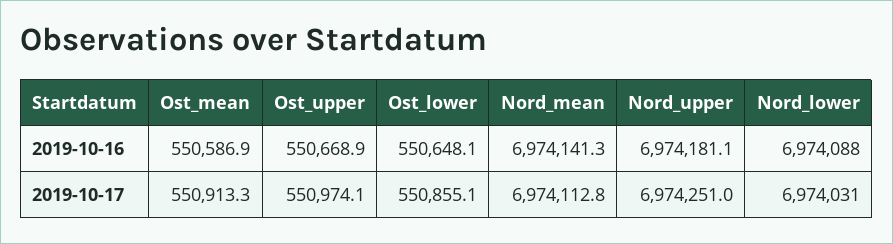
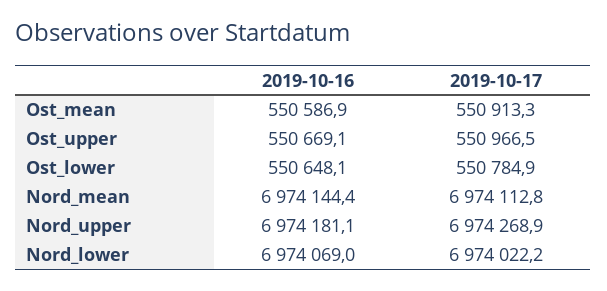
Ost_upper, 2019-10-16: 550668.9 -> 550669.1
Nord_mean, 2019-10-16: 6974141.3 -> 6974144.4
Nord_lower, 2019-10-16: 6974088 -> 6974069
Ost_upper, 2019-10-17: 550974.1 -> 550966.5
Ost_lower, 2019-10-17: 550855.1 -> 550784.9
Nord_upper, 2019-10-17: 6974251 -> 6974268.9
Nord_lower, 2019-10-17: 6974031 -> 6974022.2

